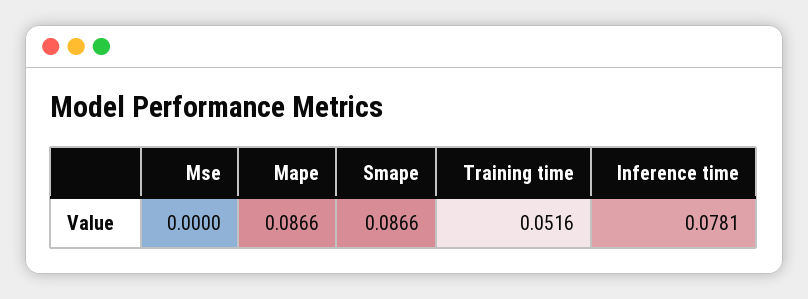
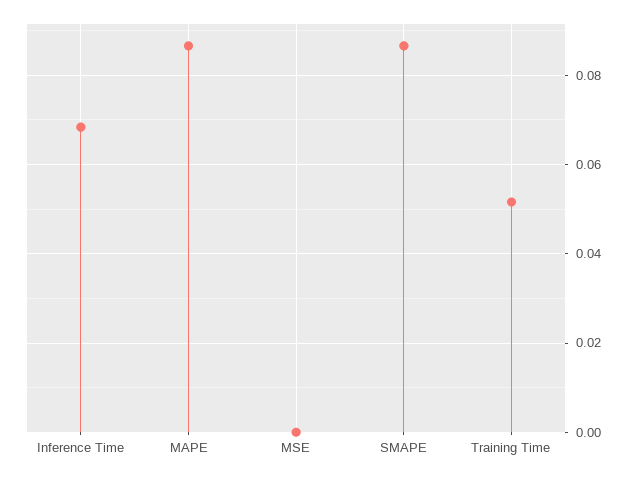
Inference time: 0.0781 -> 0.068

